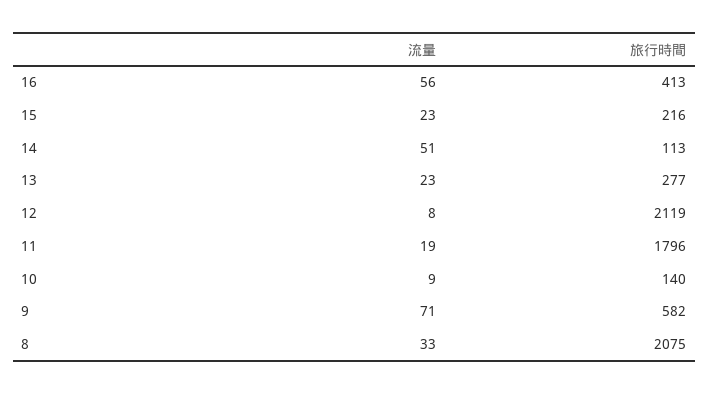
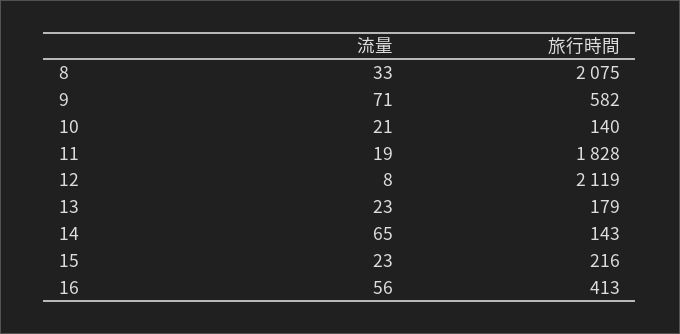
流量, 14: 51 -> 65
旅行時間, 14: 113 -> 143
旅行時間, 13: 277 -> 179
旅行時間, 11: 1796 -> 1828
流量, 10: 9 -> 21

